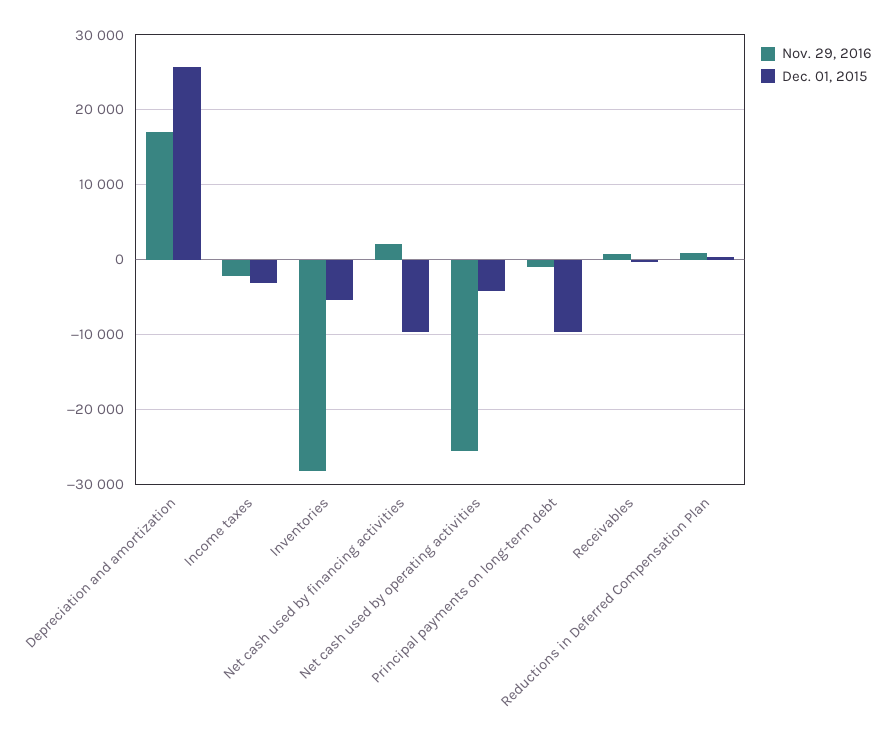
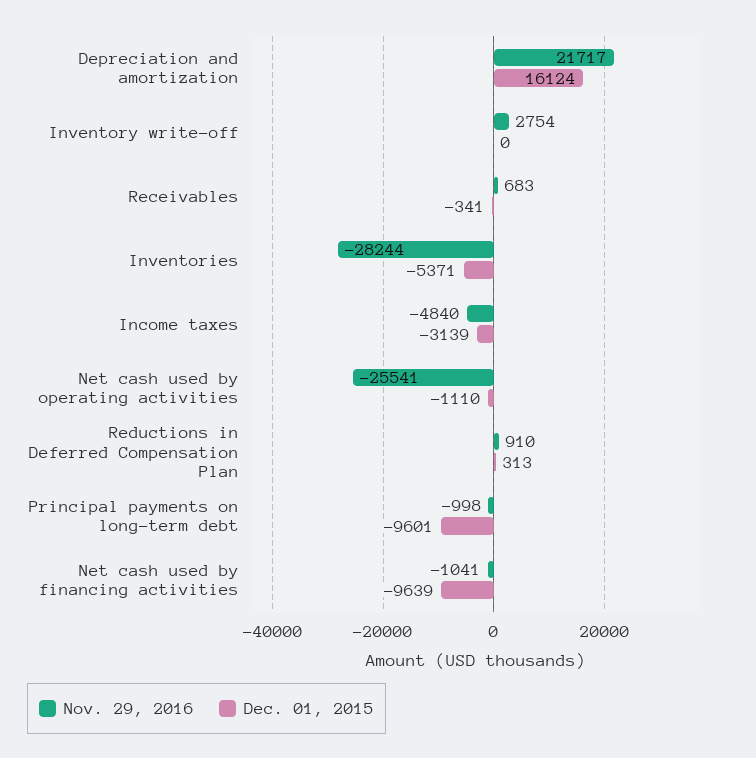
Nov. 29, 2016, Depreciation and amortization: 17000 -> 21717
Dec. 01, 2015, Depreciation and amortization: 26000 -> 16124
Nov. 29, 2016, Income taxes: -2000 -> -4840
Nov. 29, 2016, Net cash used by financing activities: 2000 -> -1041
Dec. 01, 2015, Net cash used by operating activities: -4000 -> -1110
Nov. 29, 2016, Inventory write-off: none -> 2754
Dec. 01, 2015, Inventory write-off: none -> 0

